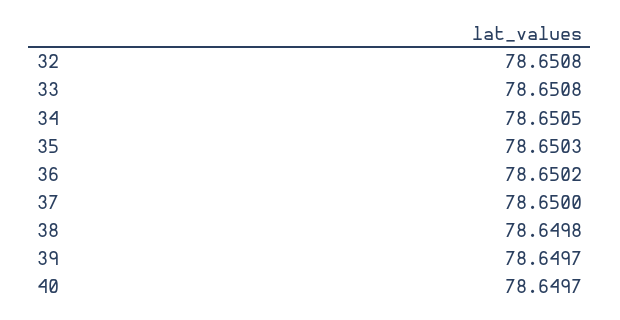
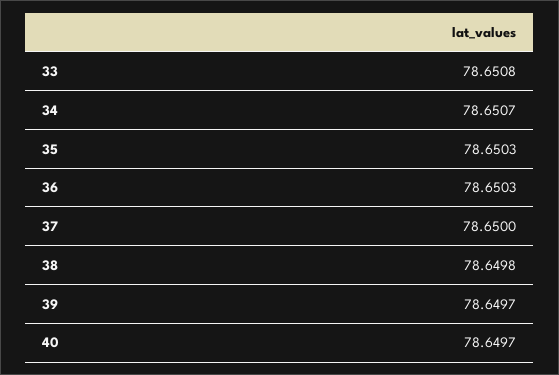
32: 78.6508 -> none
34: 78.6505 -> 78.6507
36: 78.6502 -> 78.6503

